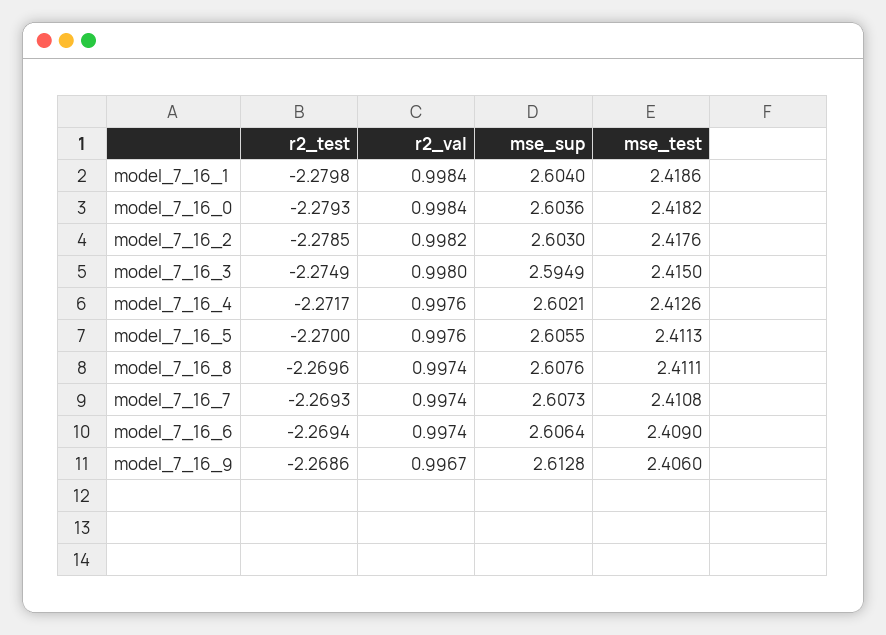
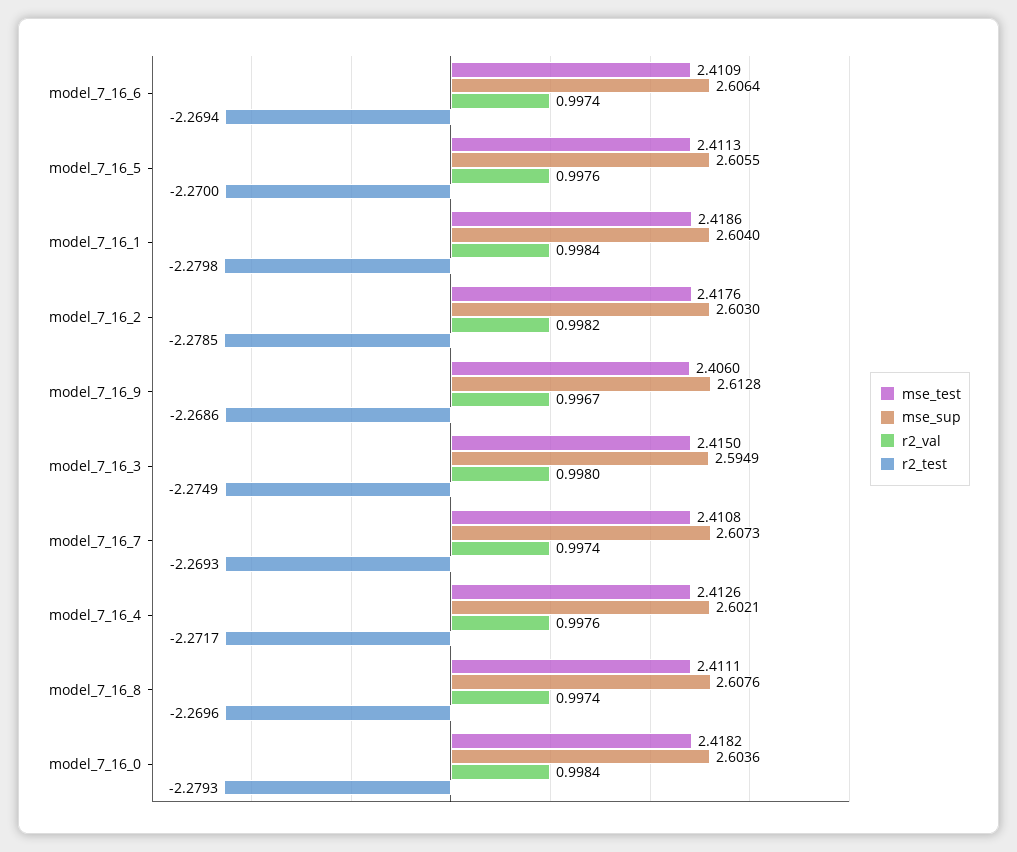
mse_test, model_7_16_6: 2.409 -> 2.4109

